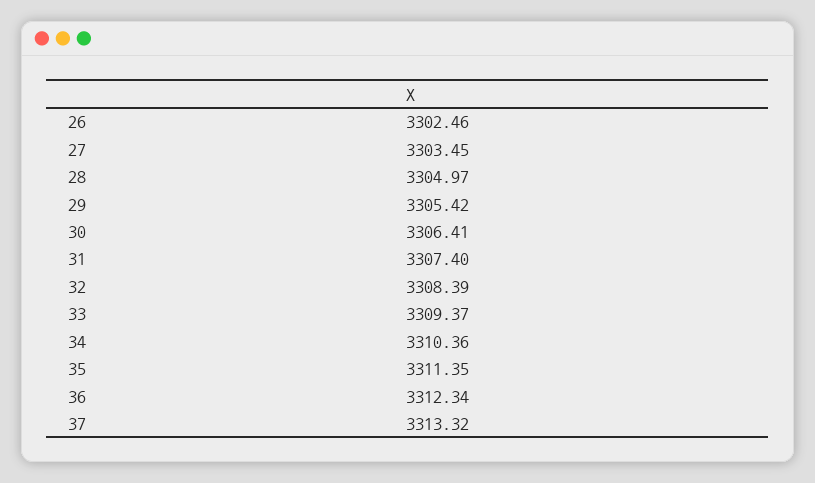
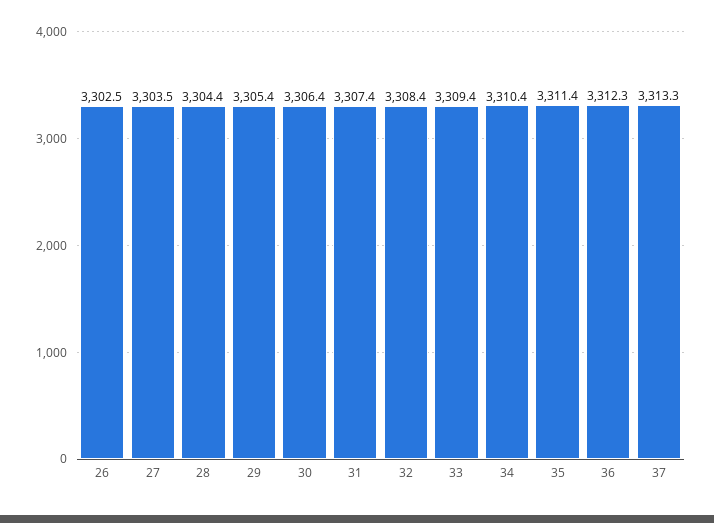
28: 3304.97 -> 3304.4

